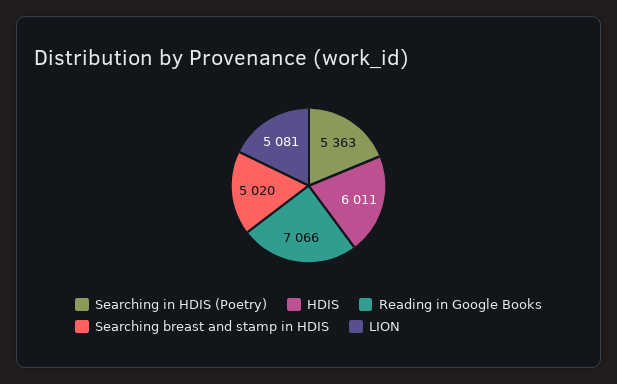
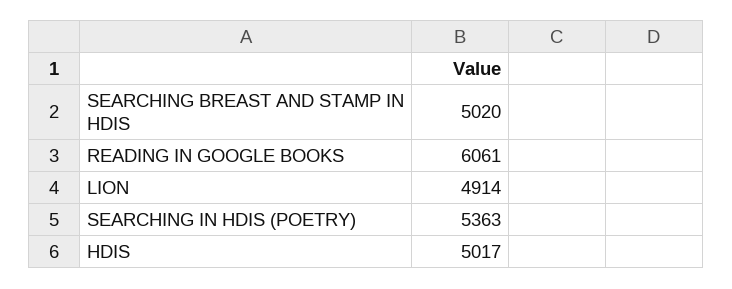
HDIS: 6011 -> 5017
Reading in Google Books: 7066 -> 6061
LION: 5081 -> 4914

